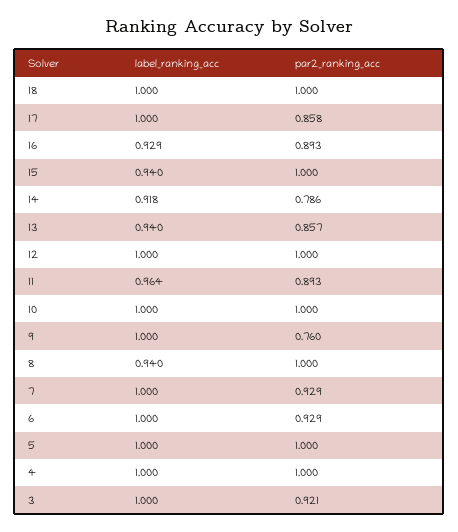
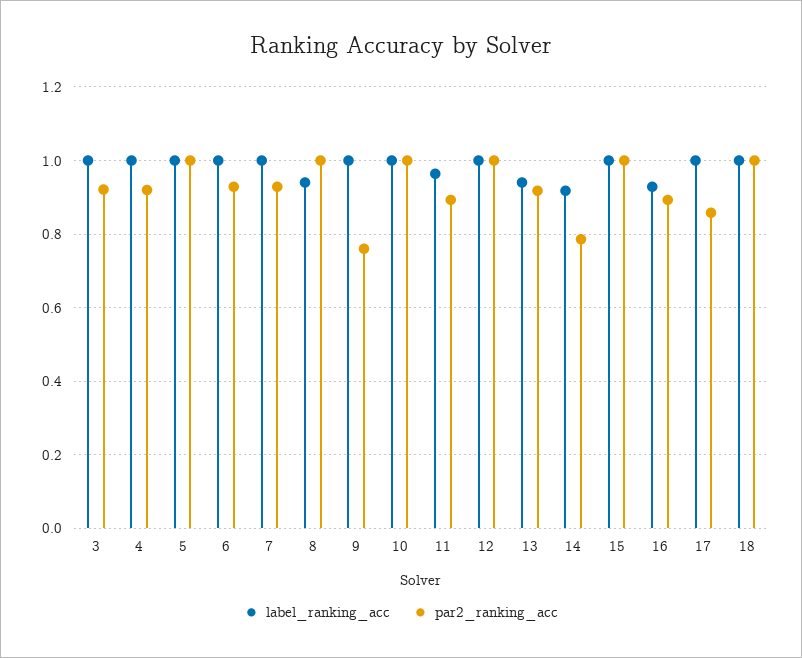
label_ranking_acc, 15: 0.94 -> 1
par2_ranking_acc, 13: 0.857 -> 0.92
par2_ranking_acc, 4: 1 -> 0.92

